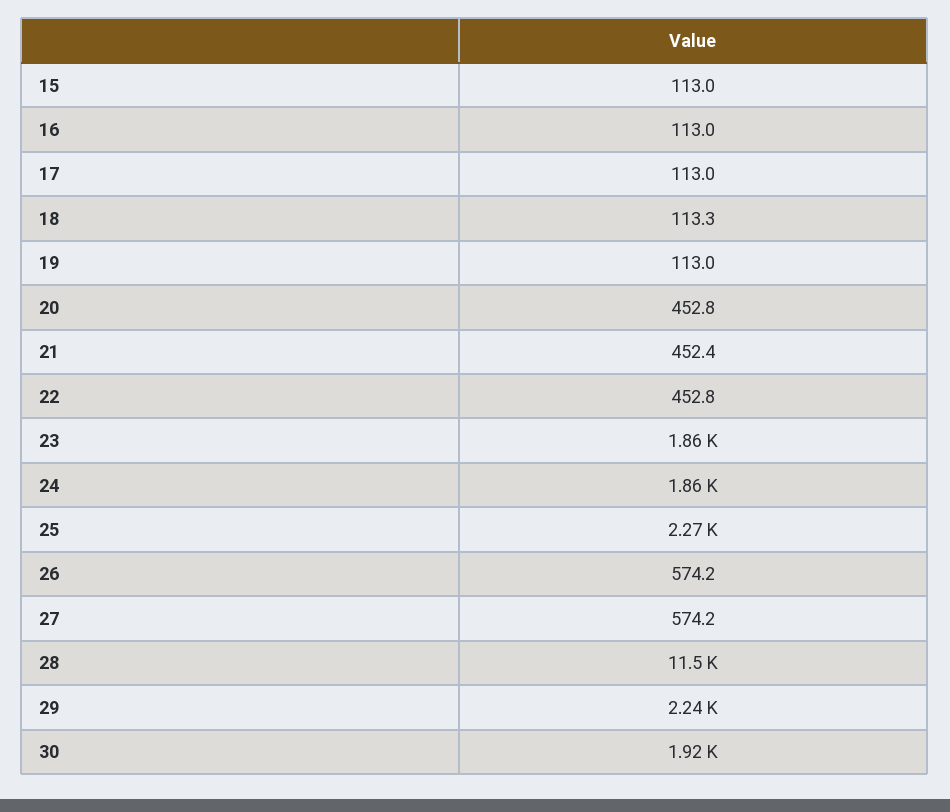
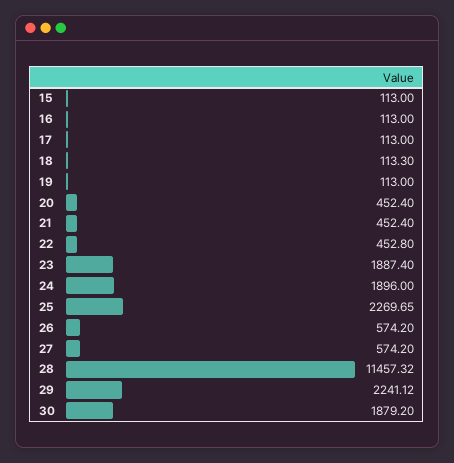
20: 452.8 -> 452.4
23: 1860 -> 1887.4
24: 1860 -> 1896
30: 1920 -> 1879.2

